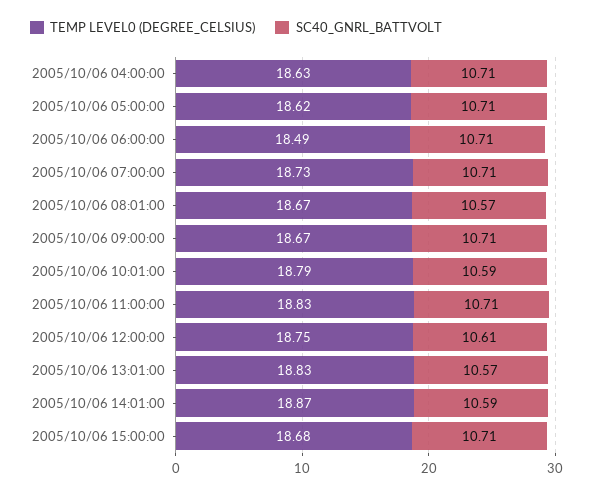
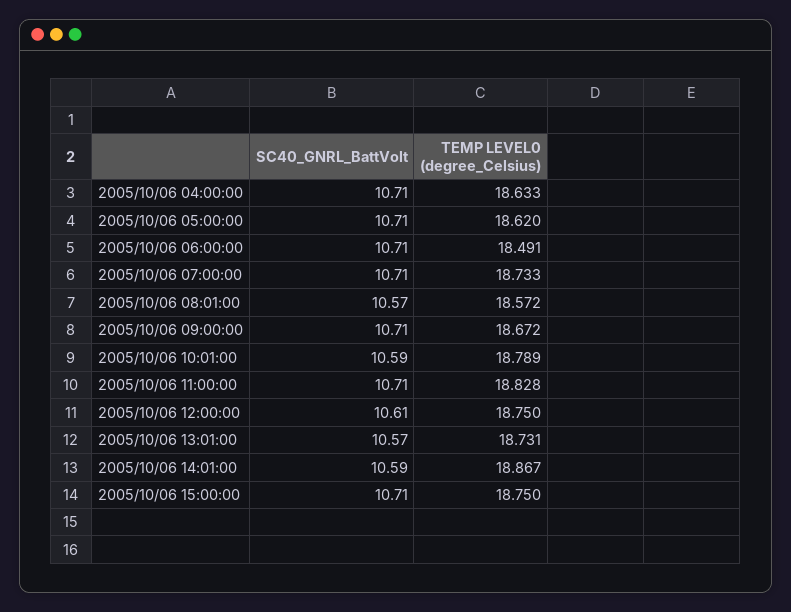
TEMP LEVEL0 (DEGREE_CELSIUS), 2005/10/06 08:01:00: 18.67 -> 18.572
TEMP LEVEL0 (DEGREE_CELSIUS), 2005/10/06 13:01:00: 18.83 -> 18.731
TEMP LEVEL0 (DEGREE_CELSIUS), 2005/10/06 15:00:00: 18.68 -> 18.75

